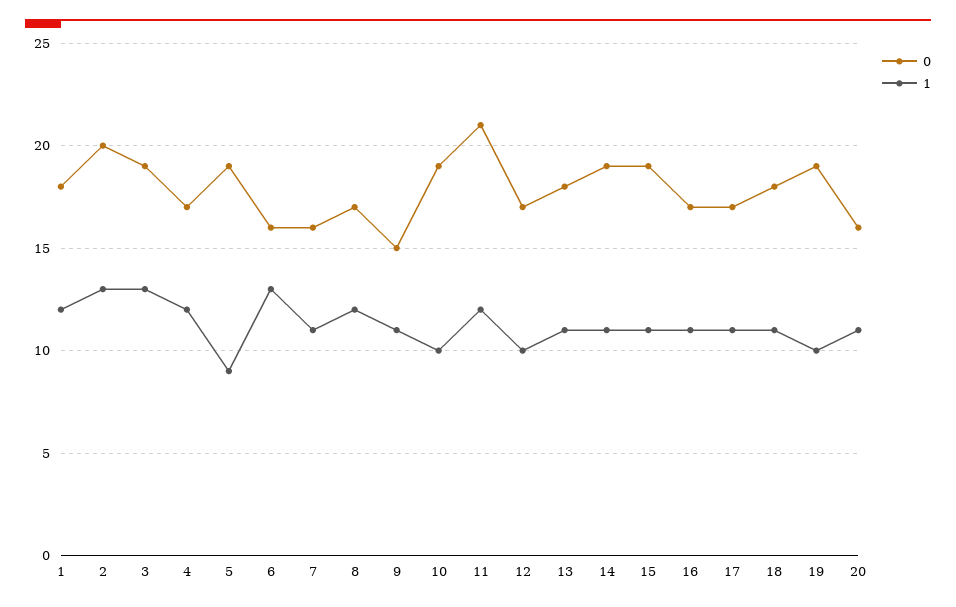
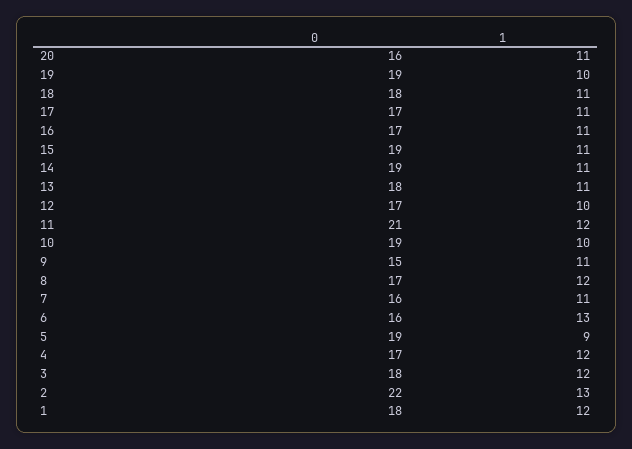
0, 2: 20 -> 22
0, 3: 19 -> 18
1, 3: 13 -> 12

